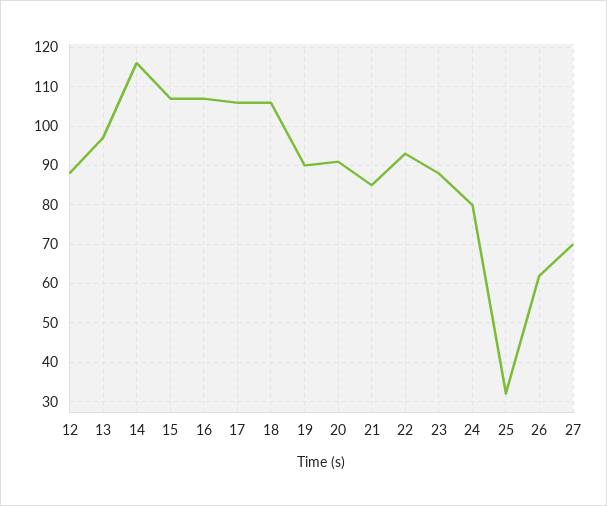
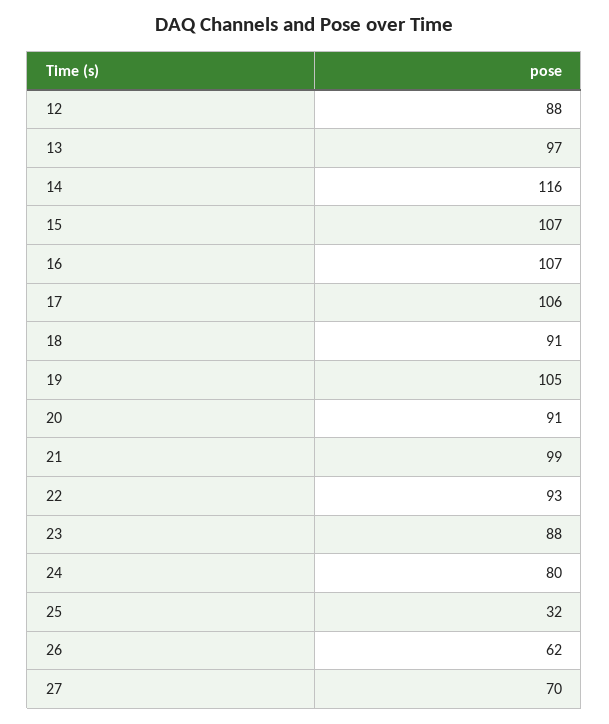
18: 105 -> 91
19: 90 -> 105
21: 85 -> 99

